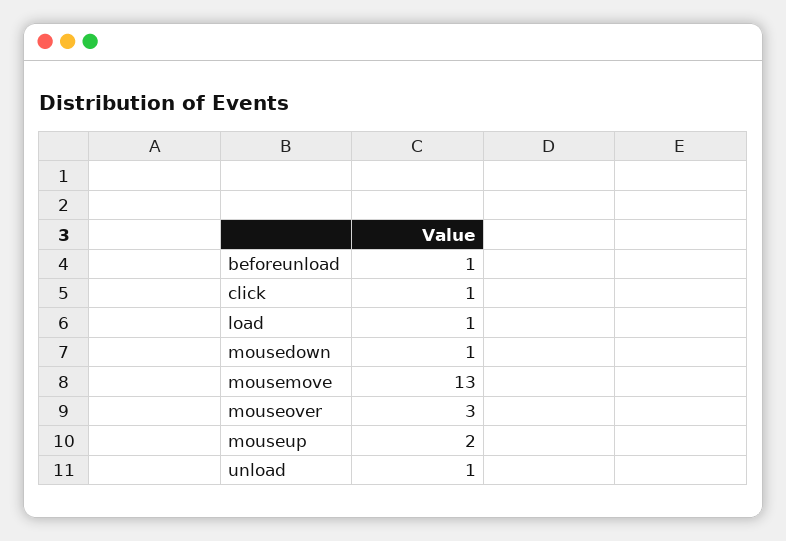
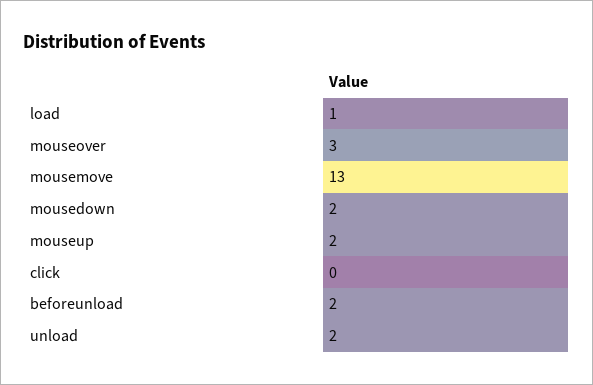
beforeunload: 1 -> 2
click: 1 -> 0
mousedown: 1 -> 2
unload: 1 -> 2

